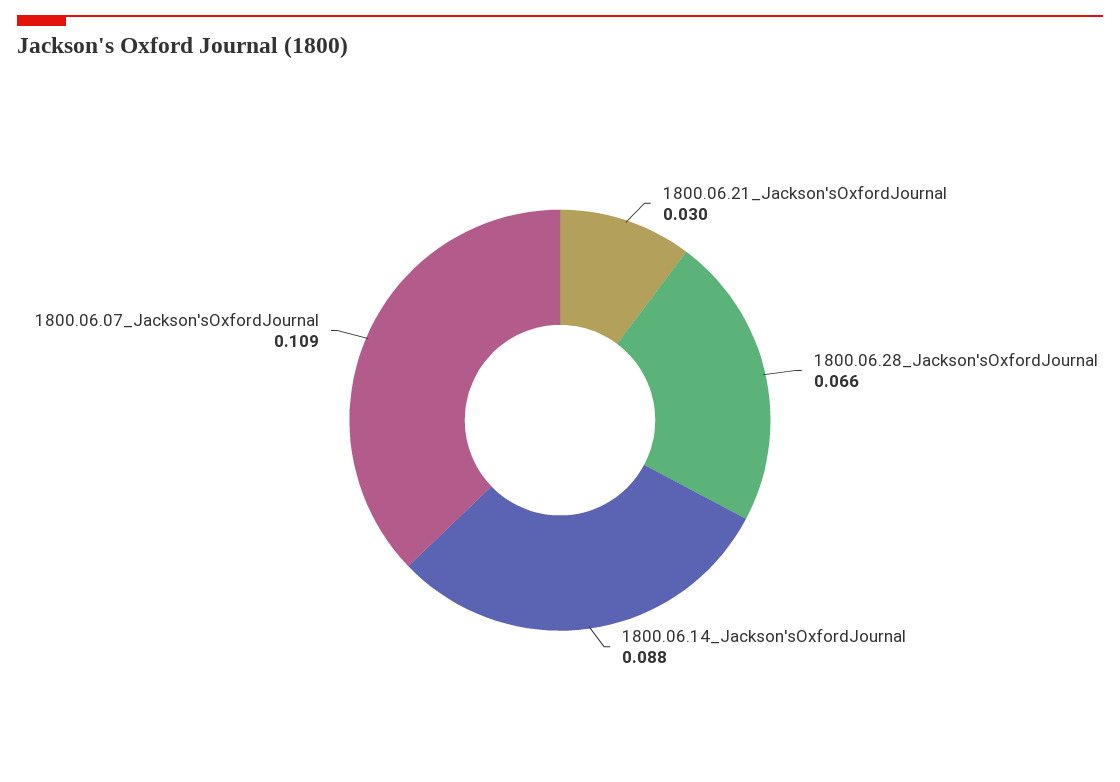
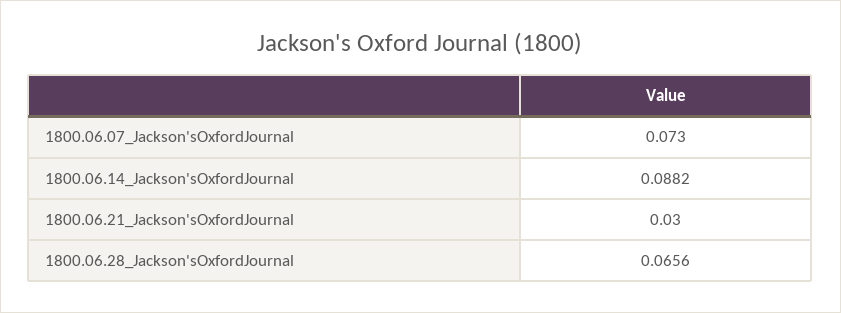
1800.06.07_Jackson'sOxfordJournal: 0.109 -> 0.073

